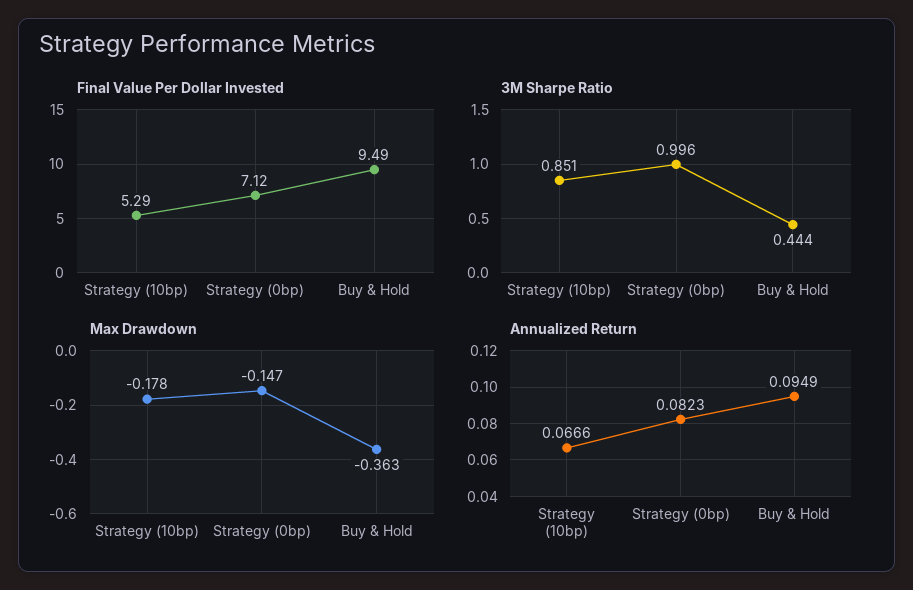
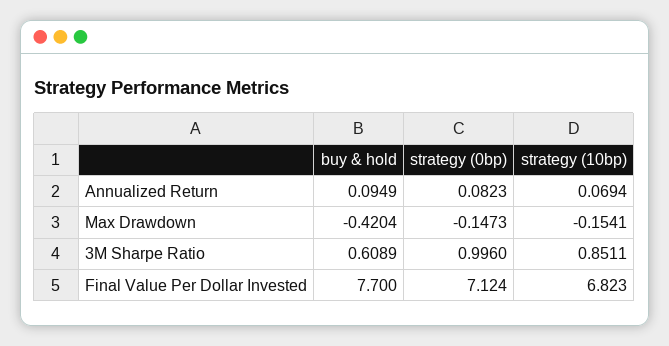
Final Value Per Dollar Invested, Strategy (10bp): 5.29 -> 6.823
Final Value Per Dollar Invested, Buy & Hold: 9.49 -> 7.7
3M Sharpe Ratio, Buy & Hold: 0.444 -> 0.6089
Max Drawdown, Strategy (10bp): -0.178 -> -0.1541
Max Drawdown, Buy & Hold: -0.363 -> -0.4204
Annualized Return, Strategy (10bp): 0.0666 -> 0.0694

